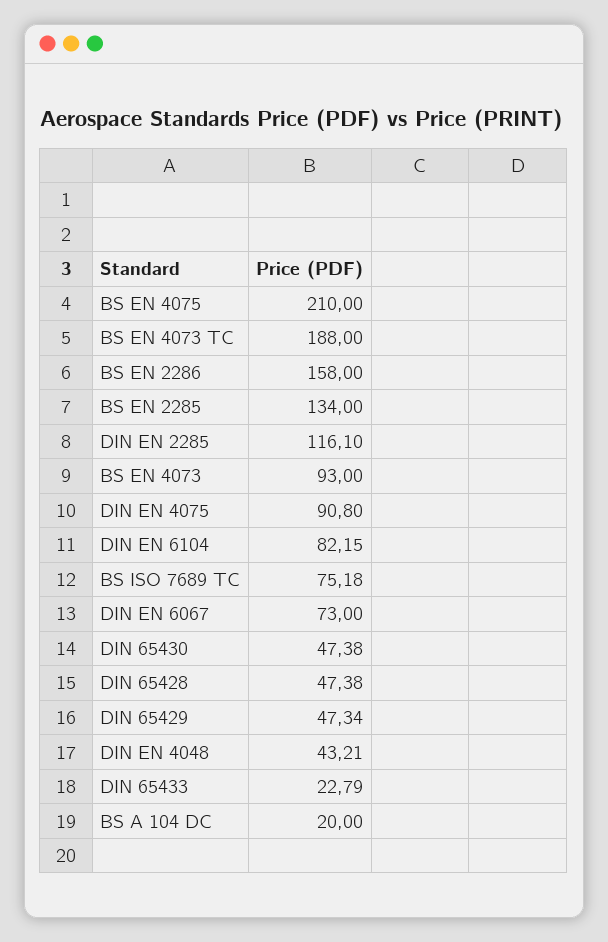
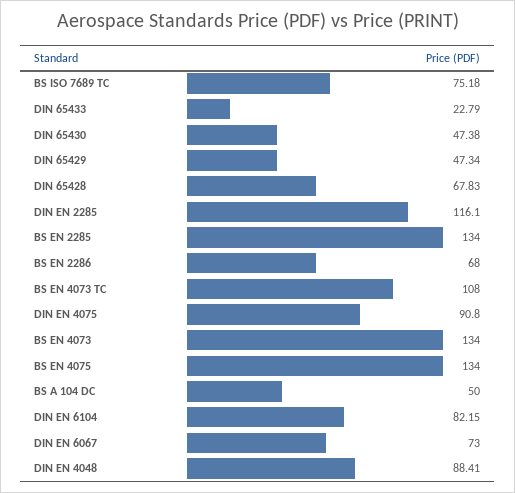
BS EN 4075: 210 -> 134
BS EN 4073 TC: 188 -> 108
BS EN 2286: 158 -> 68
BS EN 4073: 93 -> 134
DIN 65428: 47.38 -> 67.83
DIN EN 4048: 43.21 -> 88.41
BS A 104 DC: 20 -> 50

